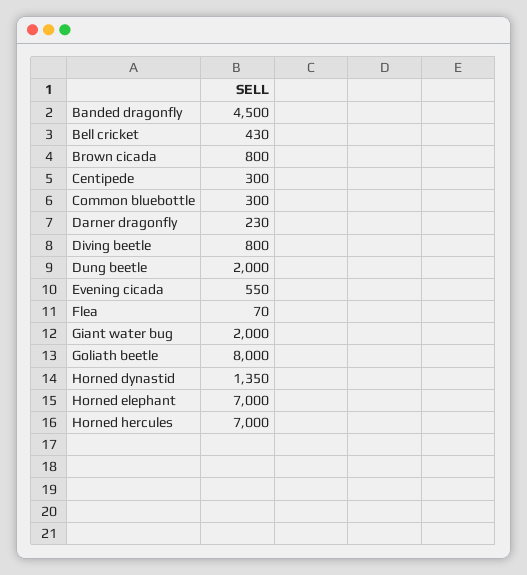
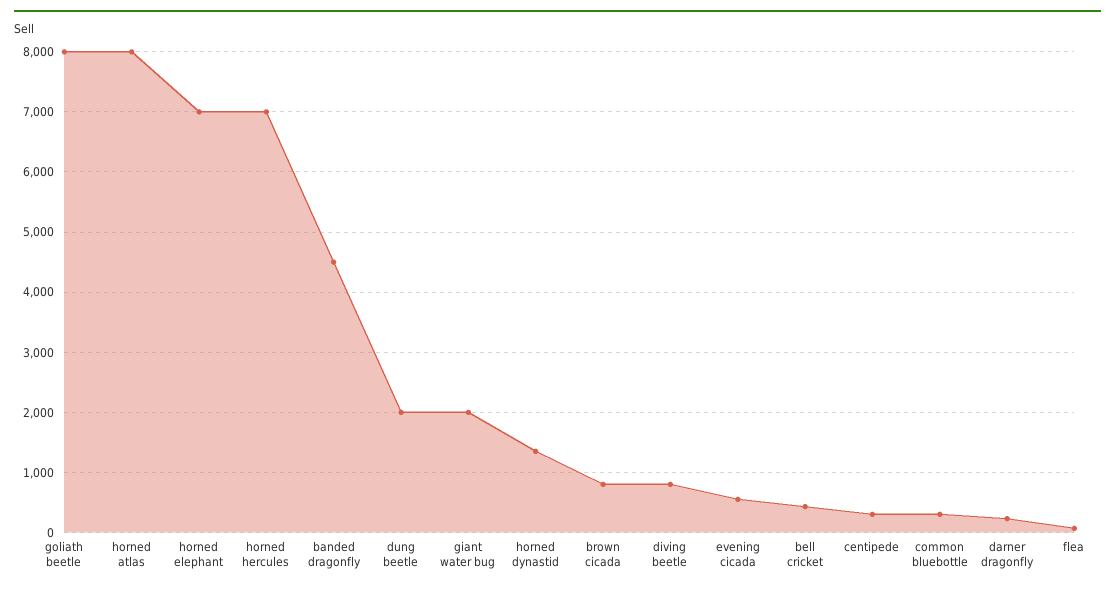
horned atlas: none -> 8000

